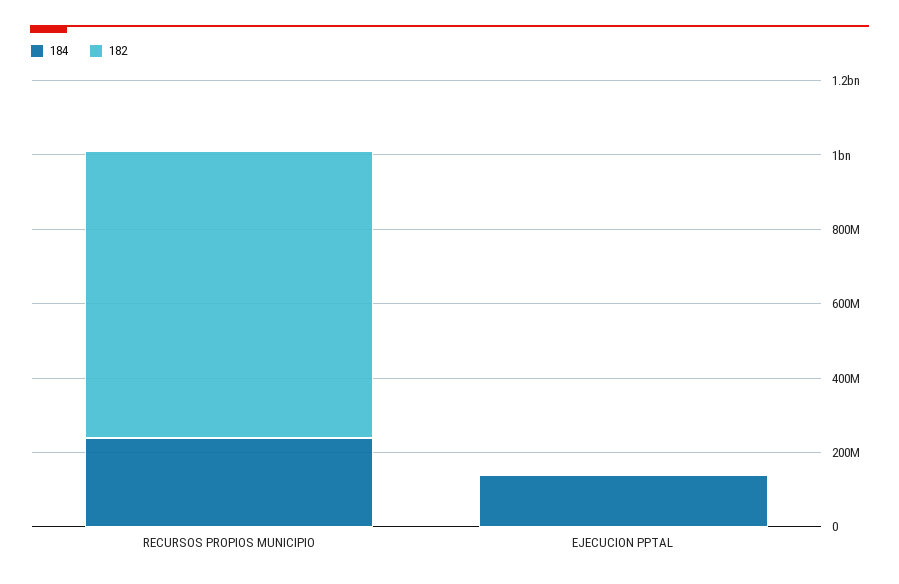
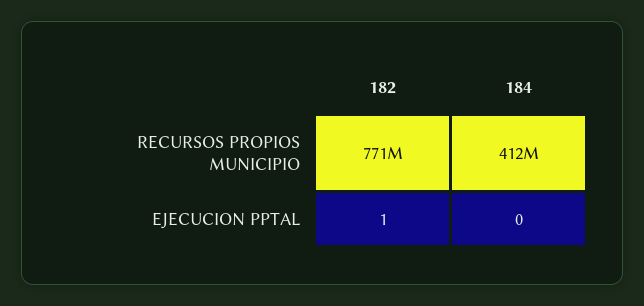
184, RECURSOS PROPIOS MUNICIPIO: 250000000 -> 412000000
184, EJECUCION PPTAL: 150000000 -> 0

